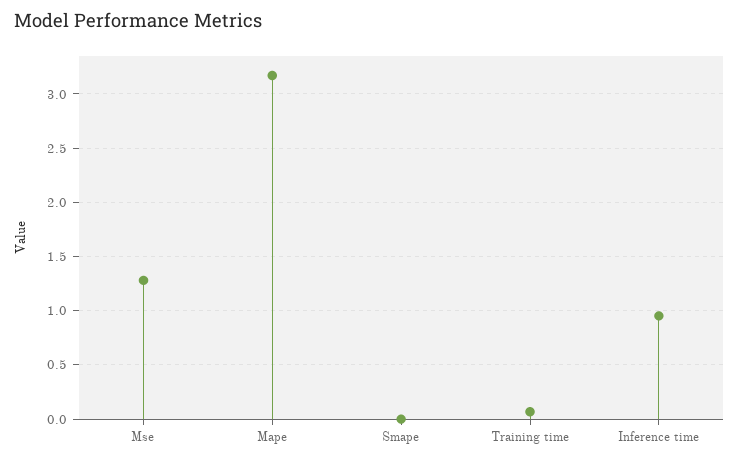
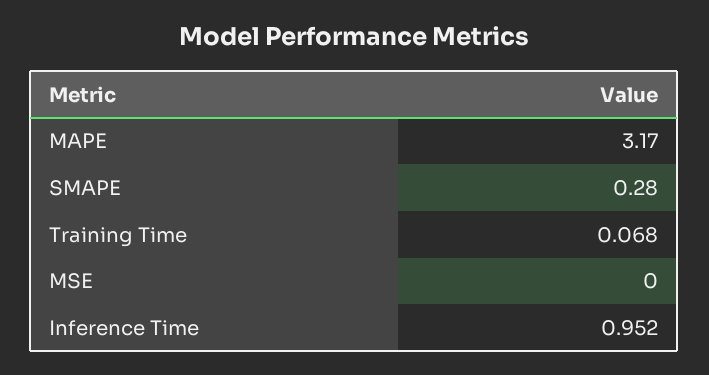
Mse: 1.3 -> 0
Smape: 0 -> 0.28

